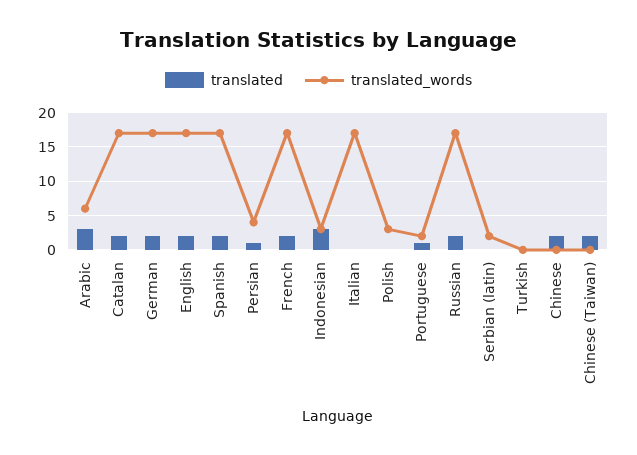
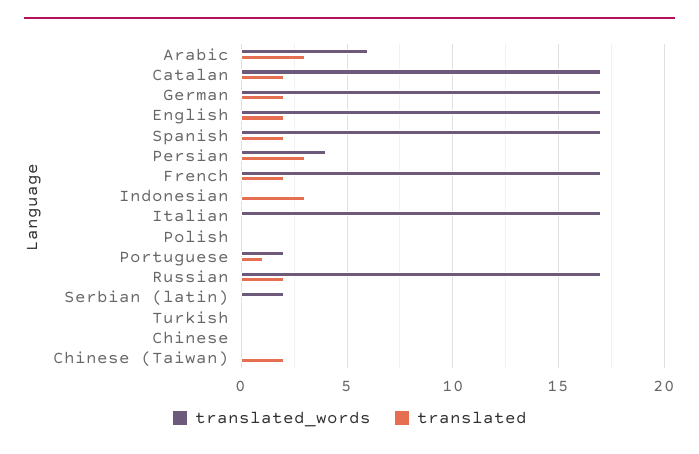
translated, Persian: 1 -> 3
translated_words, Indonesian: 3 -> 0
translated_words, Polish: 3 -> 0
translated, Chinese: 2 -> 0

